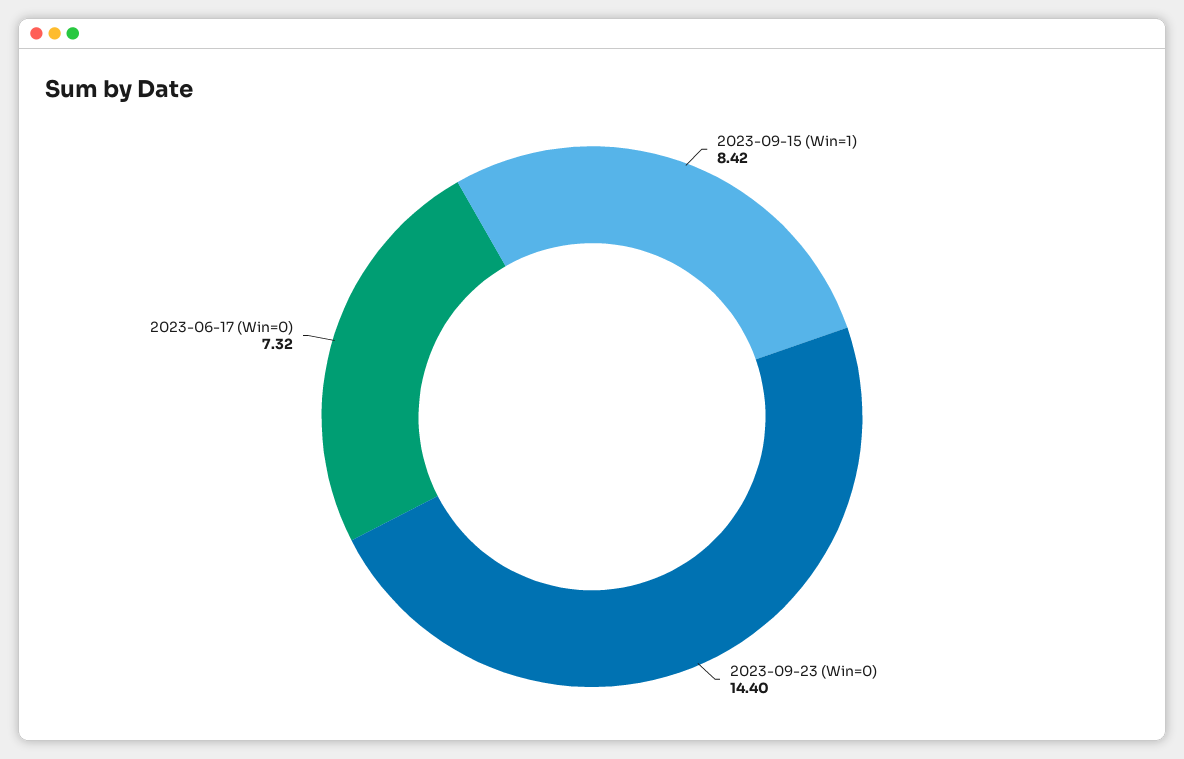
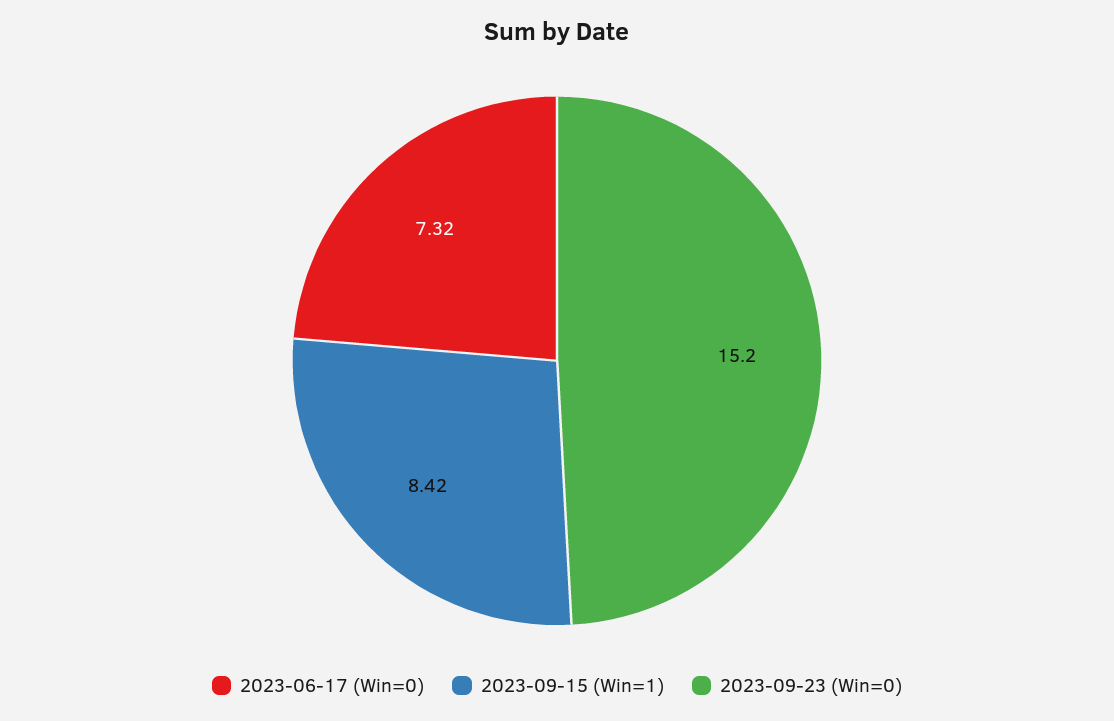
2023-09-23 (Win=0): 14.4 -> 15.2

